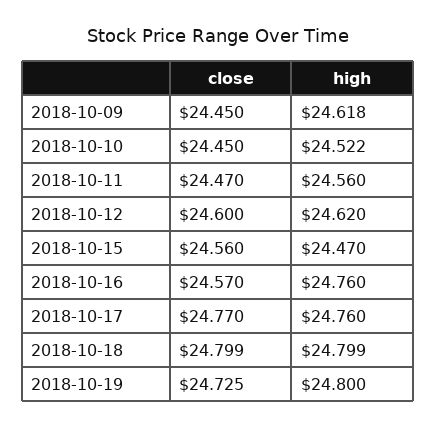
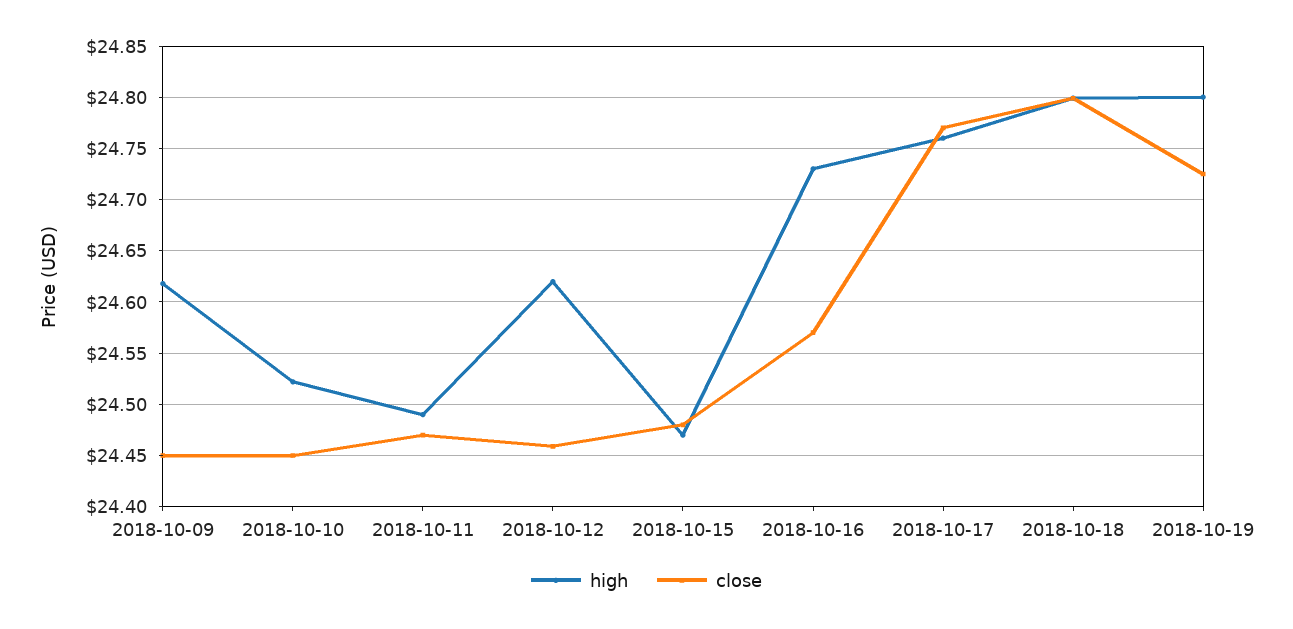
high, 2018-10-11: 24.56 -> 24.49
close, 2018-10-12: 24.6 -> 24.46
close, 2018-10-15: 24.56 -> 24.48
high, 2018-10-16: 24.76 -> 24.73

